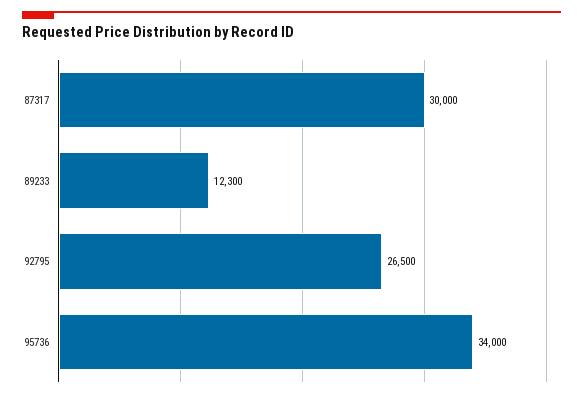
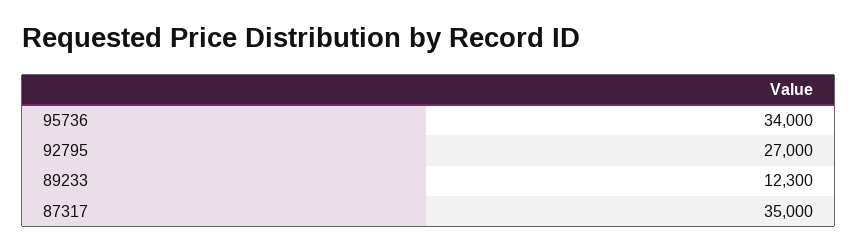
87317: 30000 -> 35000
92795: 26500 -> 27000

